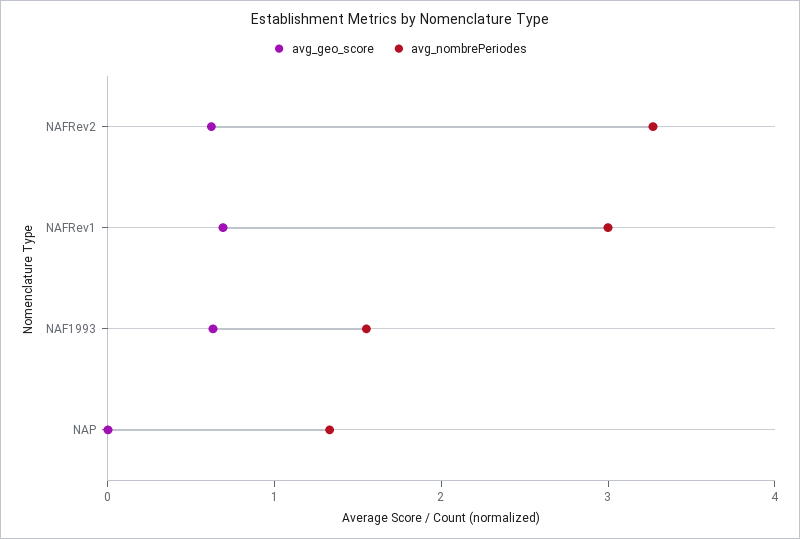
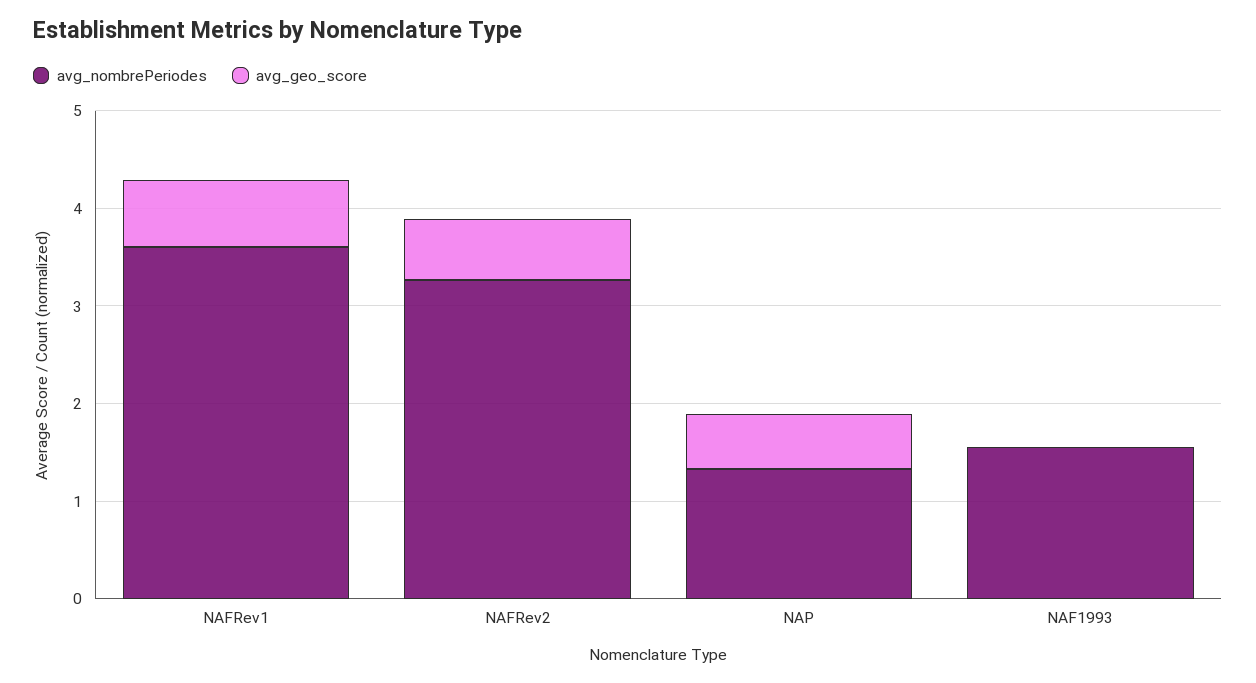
avg_nombrePeriodes, NAFRev1: 3 -> 3.6
avg_geo_score, NAF1993: 0.6 -> 0
avg_geo_score, NAP: 0 -> 0.6

